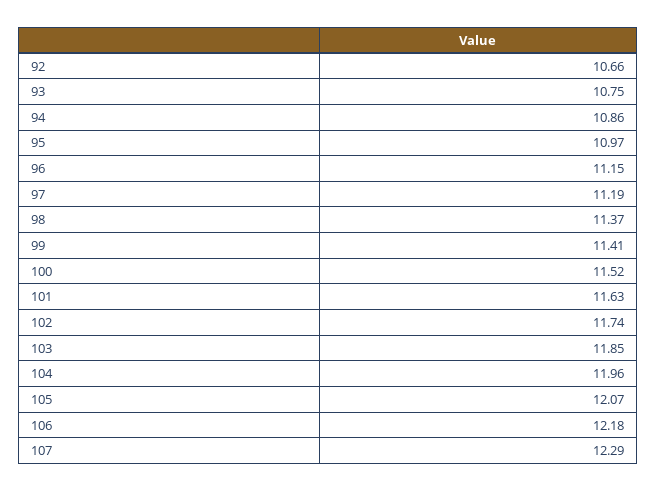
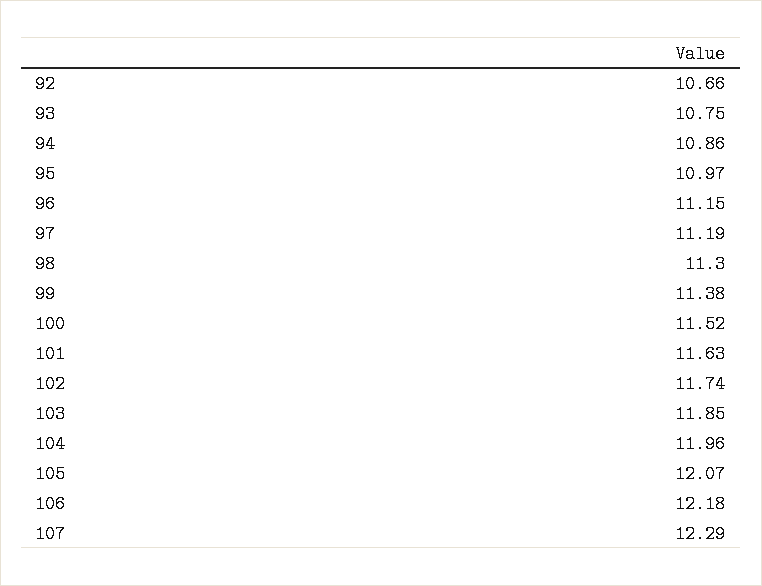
98: 11.37 -> 11.3
99: 11.41 -> 11.38

